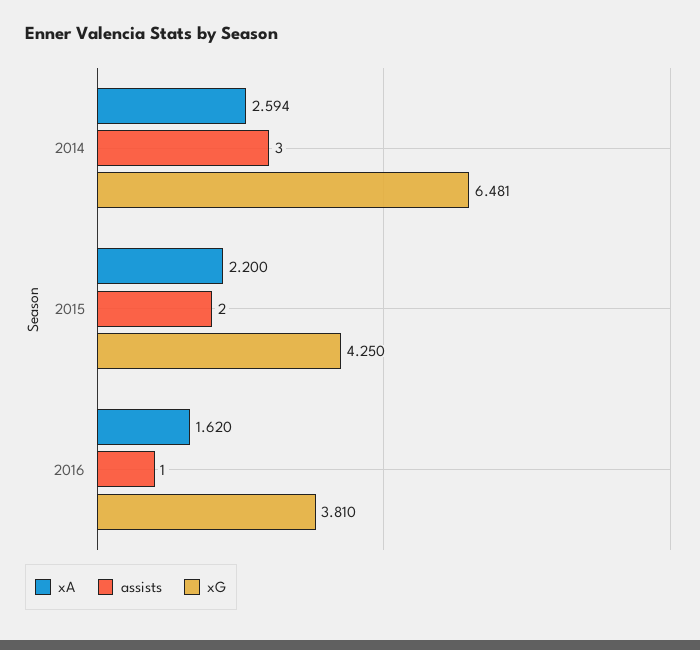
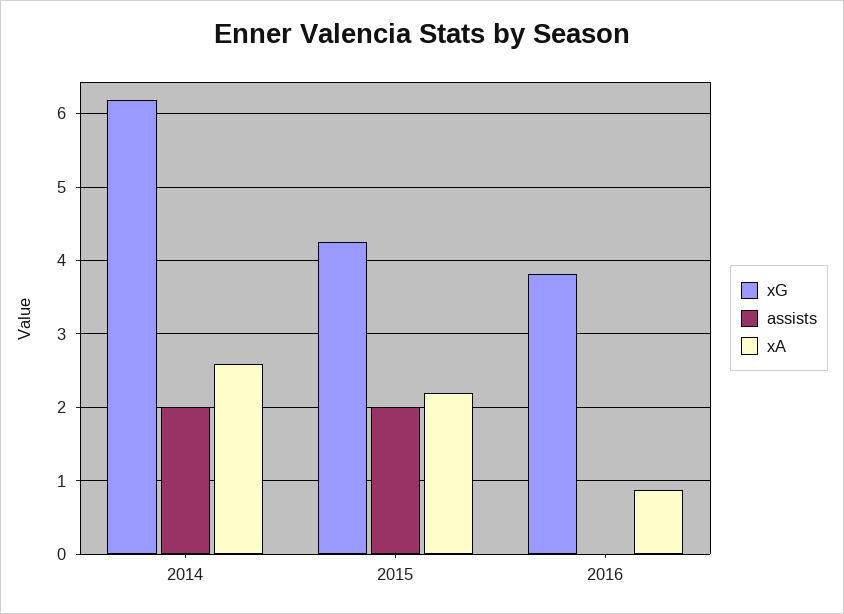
assists, 2014: 3 -> 2
xG, 2014: 6.481 -> 6.2
xA, 2016: 1.62 -> 0.9
assists, 2016: 1 -> 0

